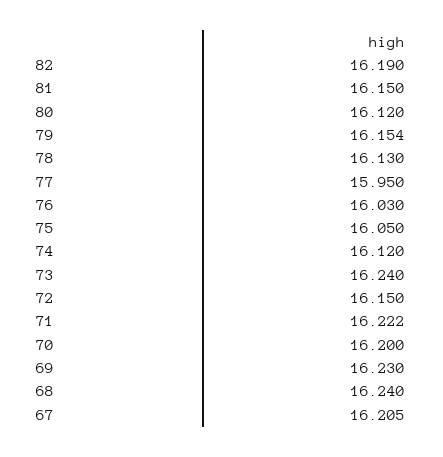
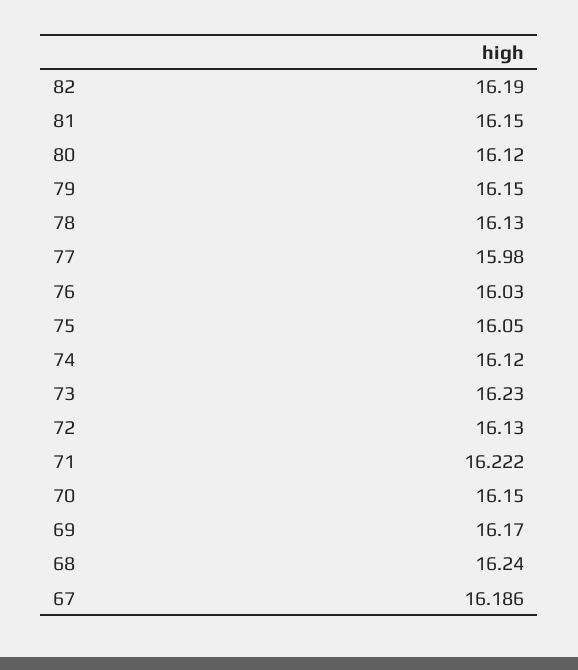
79: 16.154 -> 16.15
77: 15.95 -> 15.98
73: 16.24 -> 16.23
72: 16.15 -> 16.13
70: 16.2 -> 16.15
69: 16.23 -> 16.17
67: 16.205 -> 16.186

